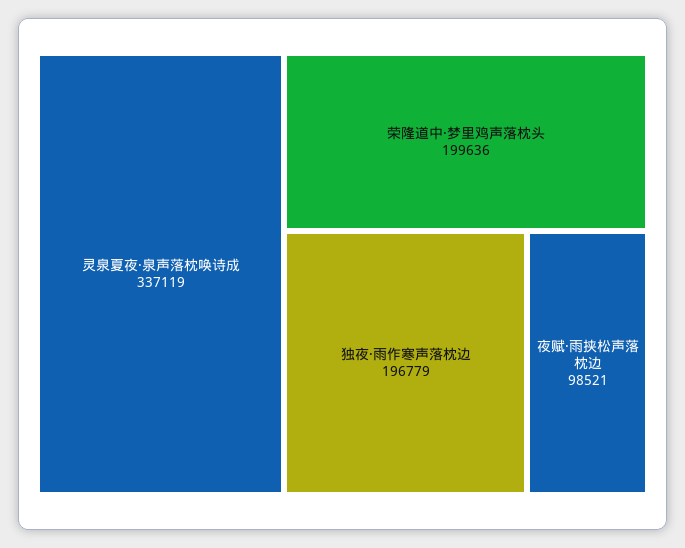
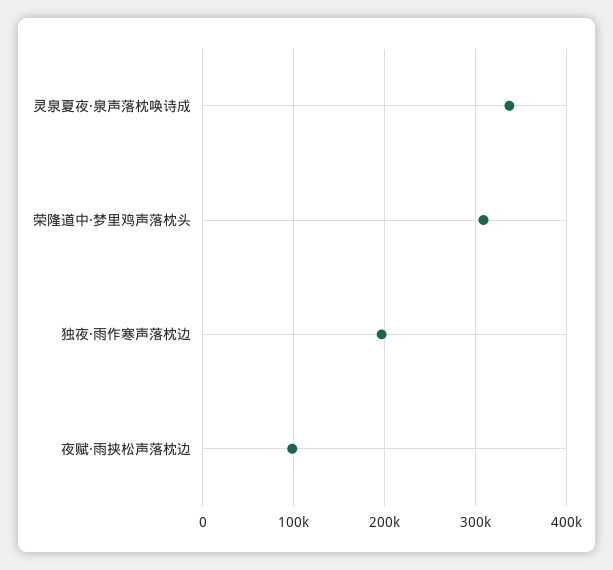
荣隆道中·梦里鸡声落枕头: 199636 -> 310000

